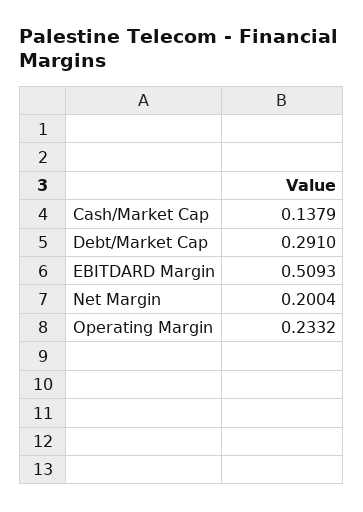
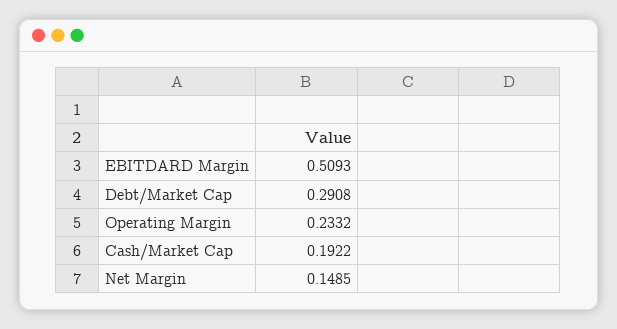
Cash/Market Cap: 0.1379 -> 0.1922
Debt/Market Cap: 0.291 -> 0.2908
Net Margin: 0.2004 -> 0.1485

